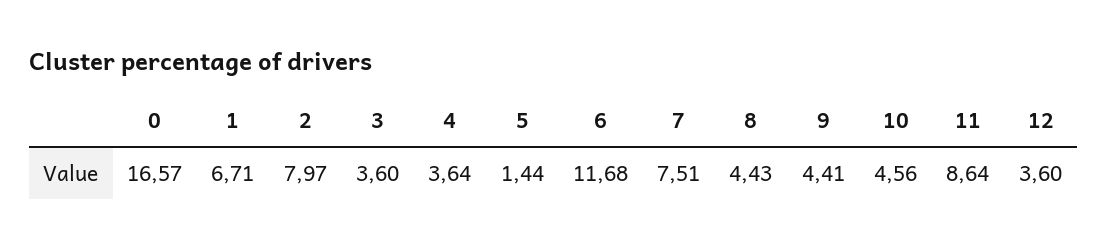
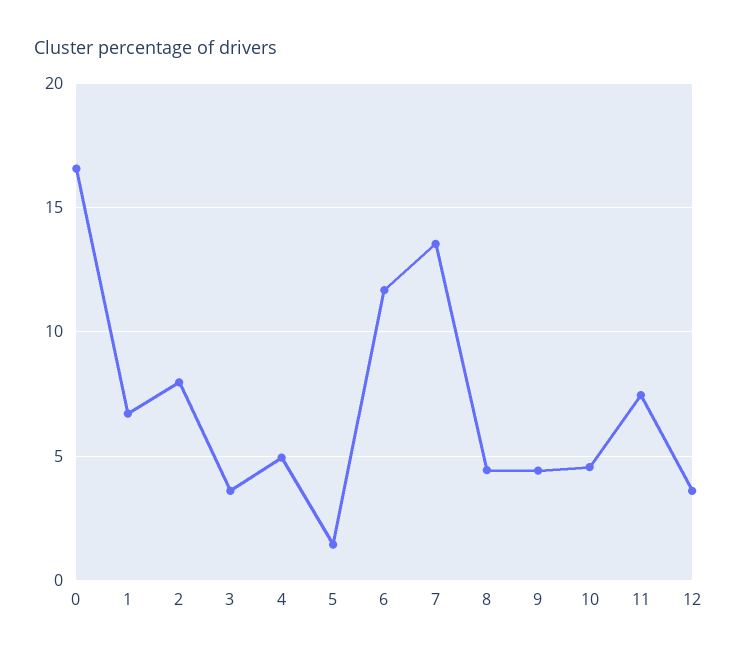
4: 3.64 -> 5
7: 7.51 -> 13.5
11: 8.64 -> 7.5

